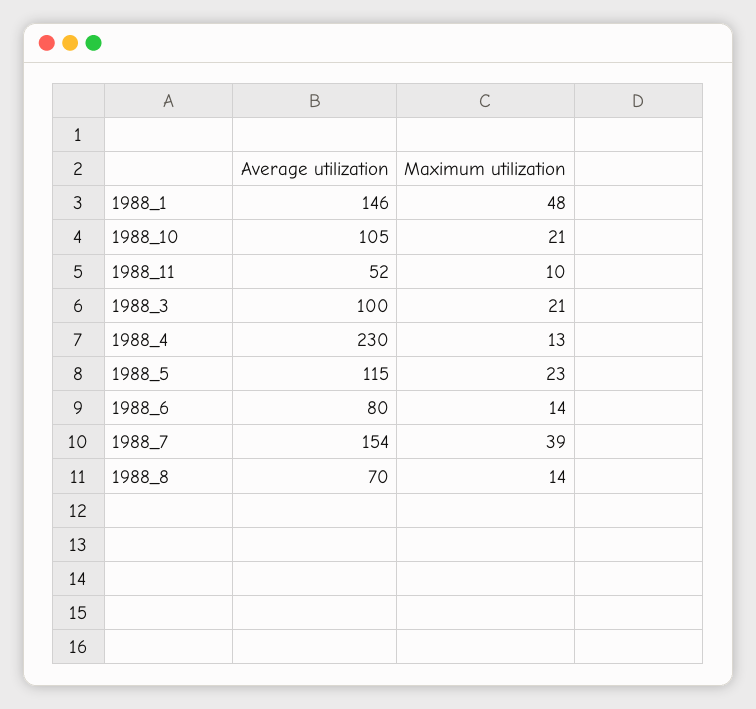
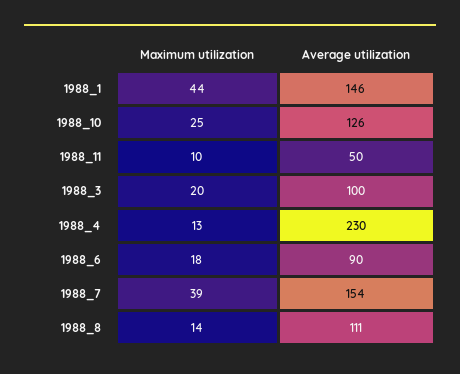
Maximum utilization, 1988_1: 48 -> 44
Average utilization, 1988_10: 105 -> 126
Maximum utilization, 1988_10: 21 -> 25
Average utilization, 1988_11: 52 -> 50
Maximum utilization, 1988_3: 21 -> 20
Average utilization, 1988_5: 115 -> none
Maximum utilization, 1988_5: 23 -> none
Average utilization, 1988_6: 80 -> 90
Maximum utilization, 1988_6: 14 -> 18
Average utilization, 1988_8: 70 -> 111

